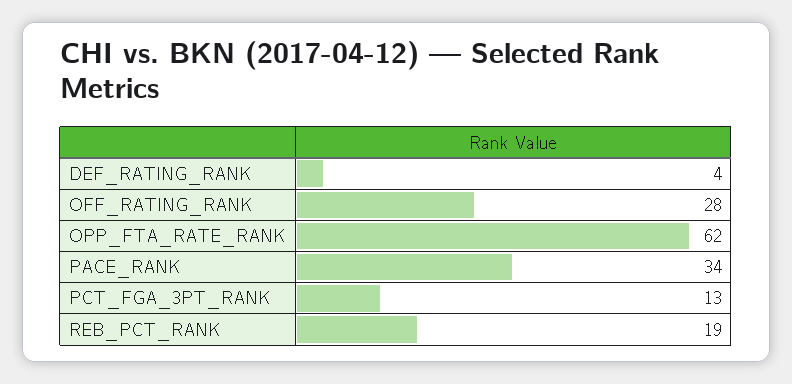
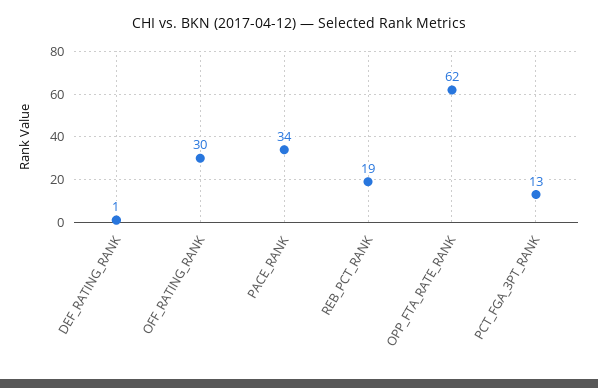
DEF_RATING_RANK: 4 -> 1
OFF_RATING_RANK: 28 -> 30

